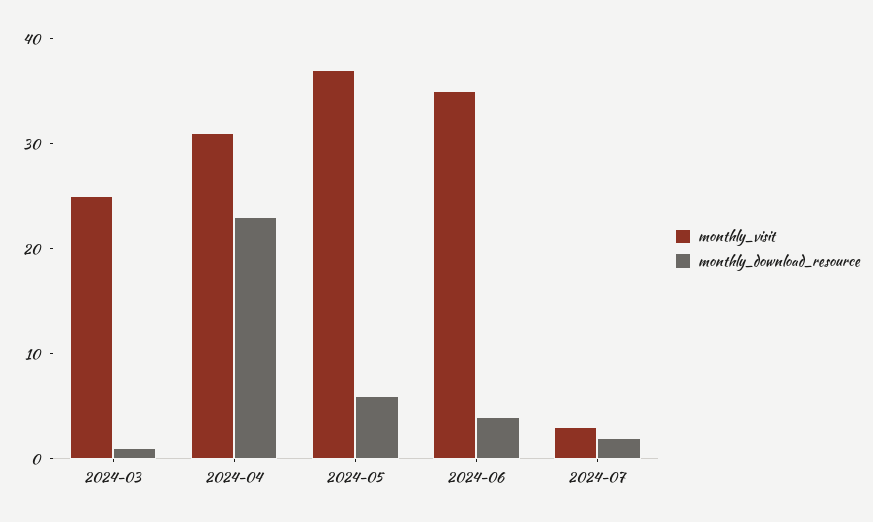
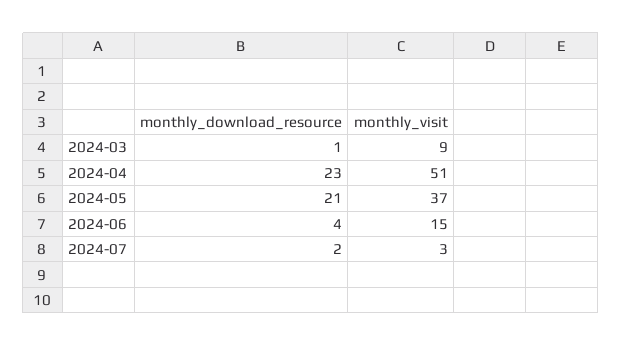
monthly_visit, 2024-03: 25 -> 9
monthly_visit, 2024-04: 31 -> 51
monthly_download_resource, 2024-05: 6 -> 21
monthly_visit, 2024-06: 35 -> 15

